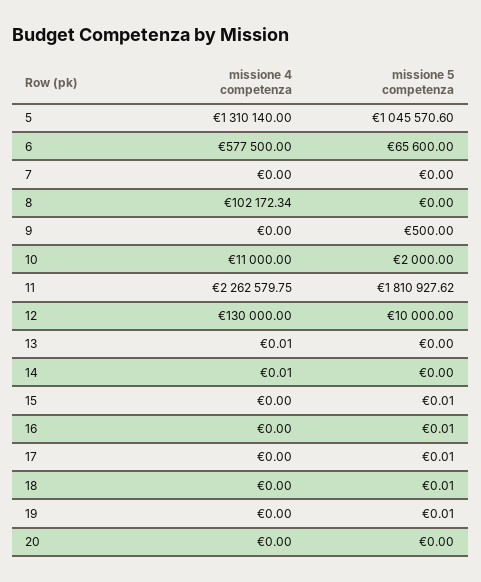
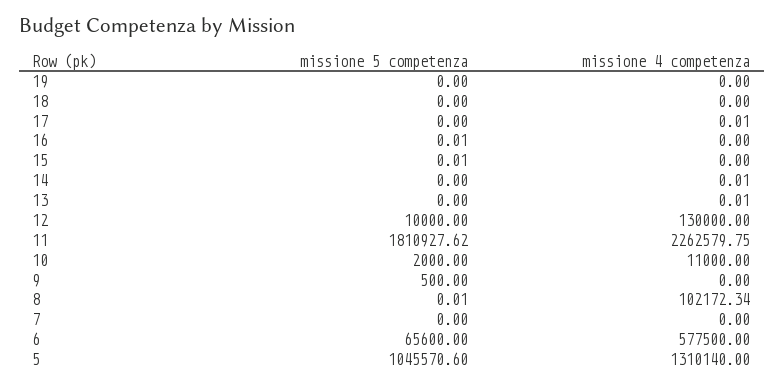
missione 5 competenza, 8: 0 -> 0.01
missione 4 competenza, 17: 0 -> 0.01
missione 5 competenza, 17: 0.01 -> 0
missione 5 competenza, 18: 0.01 -> 0
missione 5 competenza, 19: 0.01 -> 0
missione 4 competenza, 20: 0 -> none
missione 5 competenza, 20: 0 -> none

